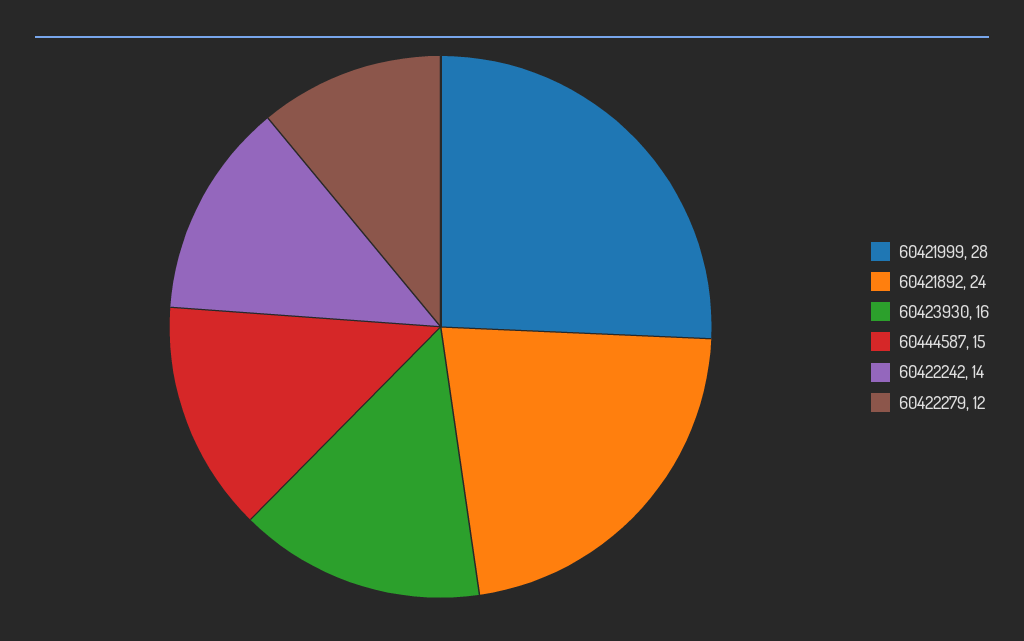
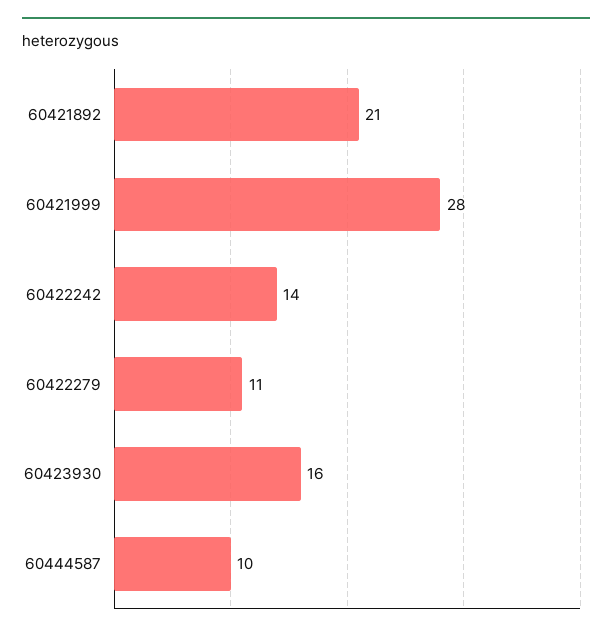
60421892: 24 -> 21
60444587: 15 -> 10
60422279: 12 -> 11

